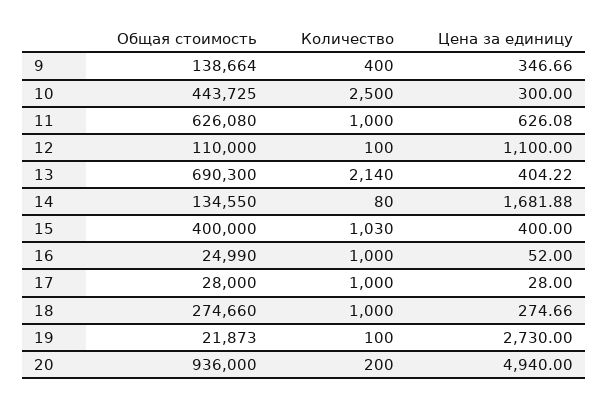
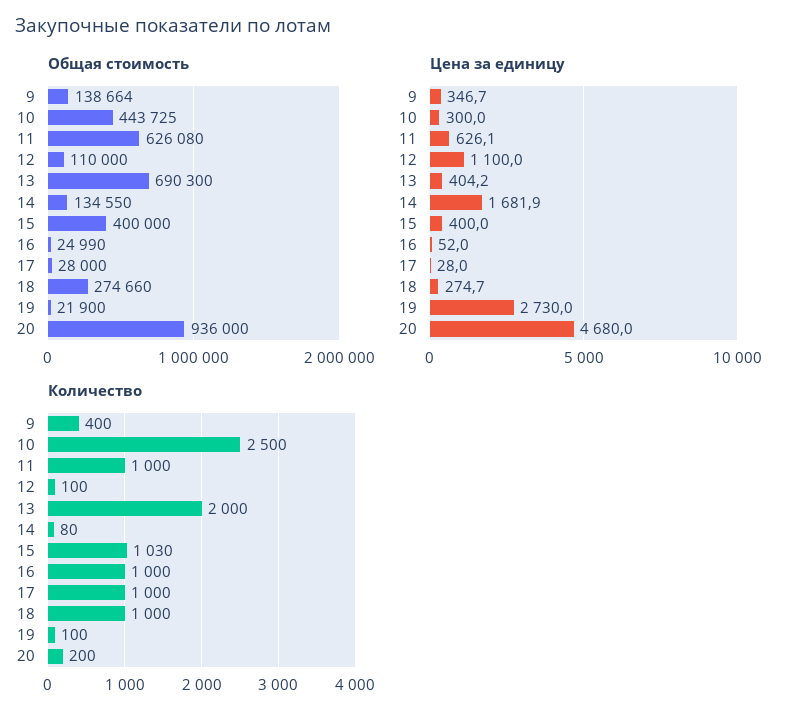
Количество, 13: 2140 -> 2000
Общая стоимость, 19: 21873 -> 21900
Цена за единицу, 20: 4940 -> 4680

